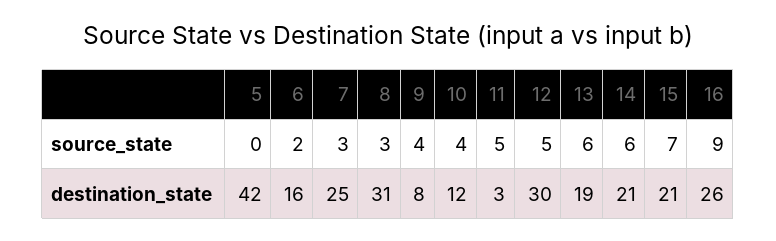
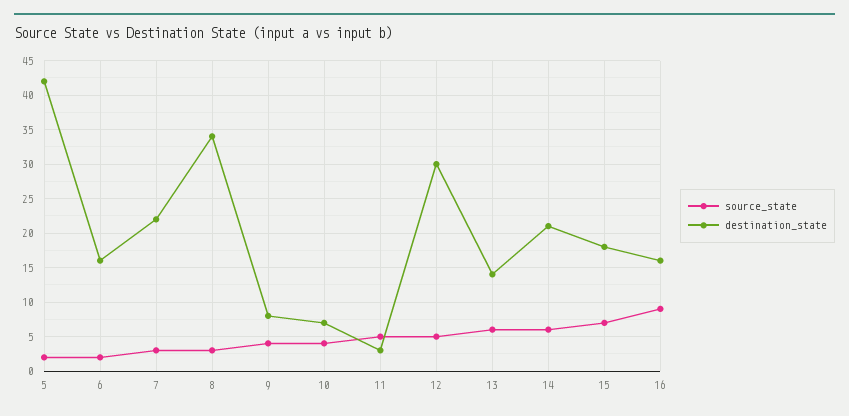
source_state, 5: 0 -> 2
destination_state, 7: 25 -> 22
destination_state, 8: 31 -> 34
destination_state, 10: 12 -> 7
destination_state, 13: 19 -> 14
destination_state, 15: 21 -> 18
destination_state, 16: 26 -> 16

